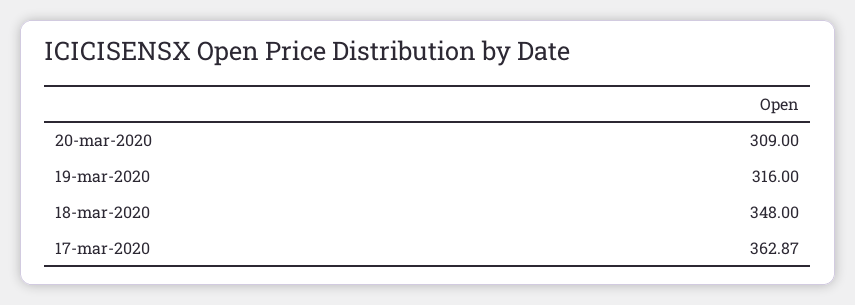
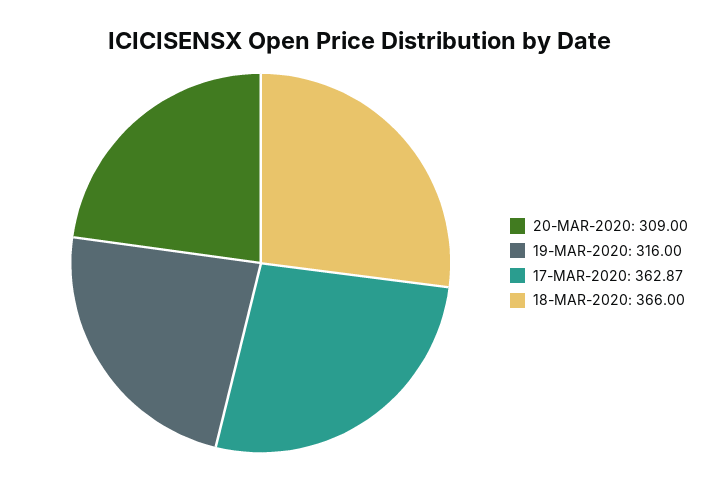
18-mar-2020: 348 -> 366

